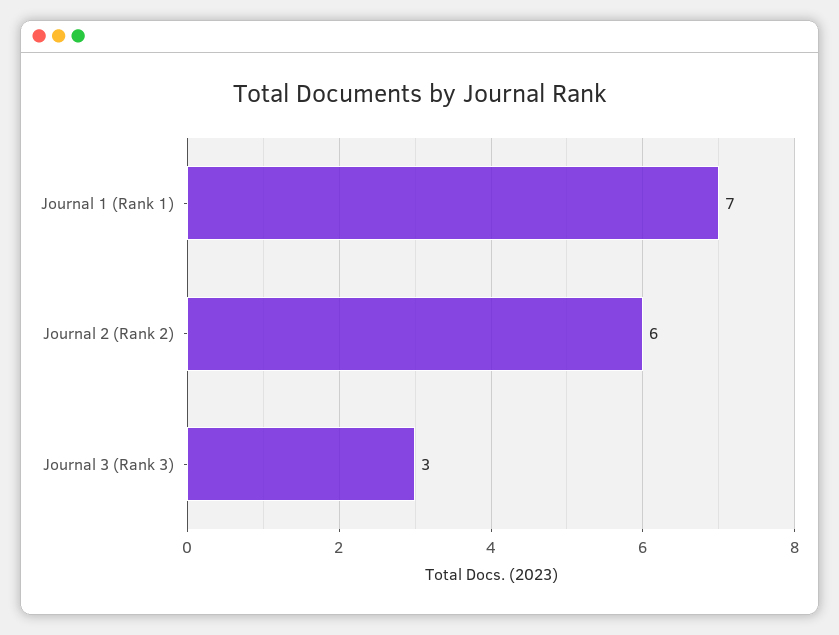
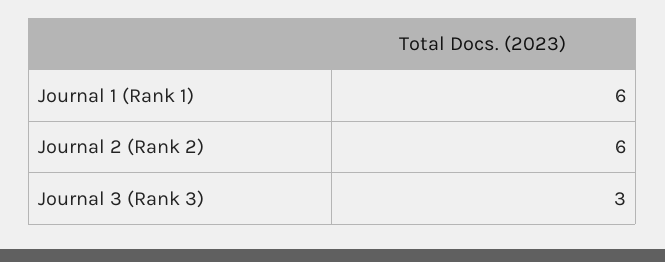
Journal 1 (Rank 1): 7 -> 6

